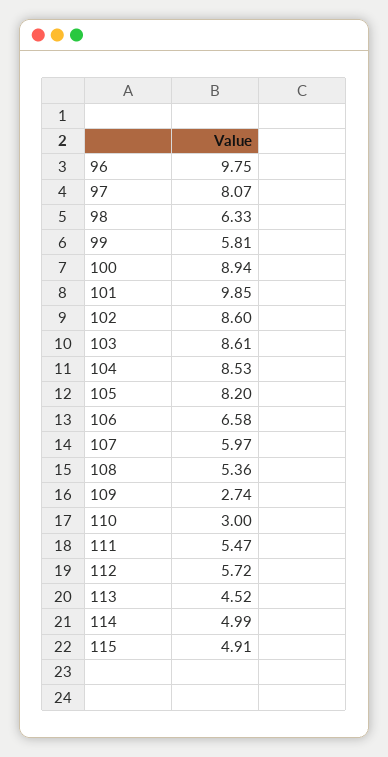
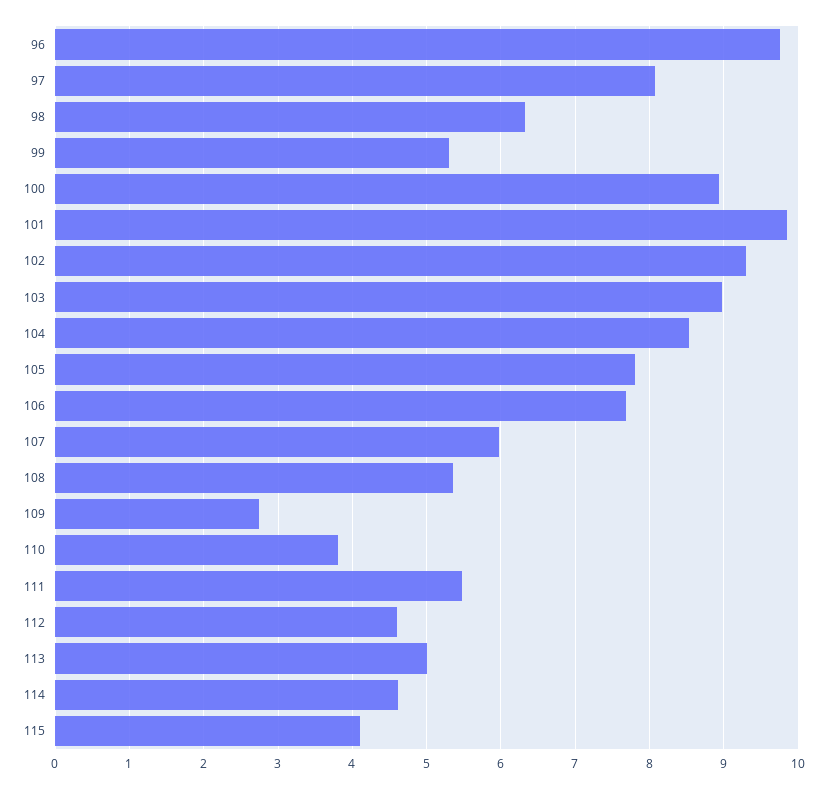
99: 5.81 -> 5.3
102: 8.6 -> 9.3
103: 8.61 -> 9
105: 8.2 -> 7.8
106: 6.58 -> 7.7
110: 3 -> 3.8
112: 5.72 -> 4.6
113: 4.52 -> 5
114: 4.99 -> 4.6
115: 4.91 -> 4.1

